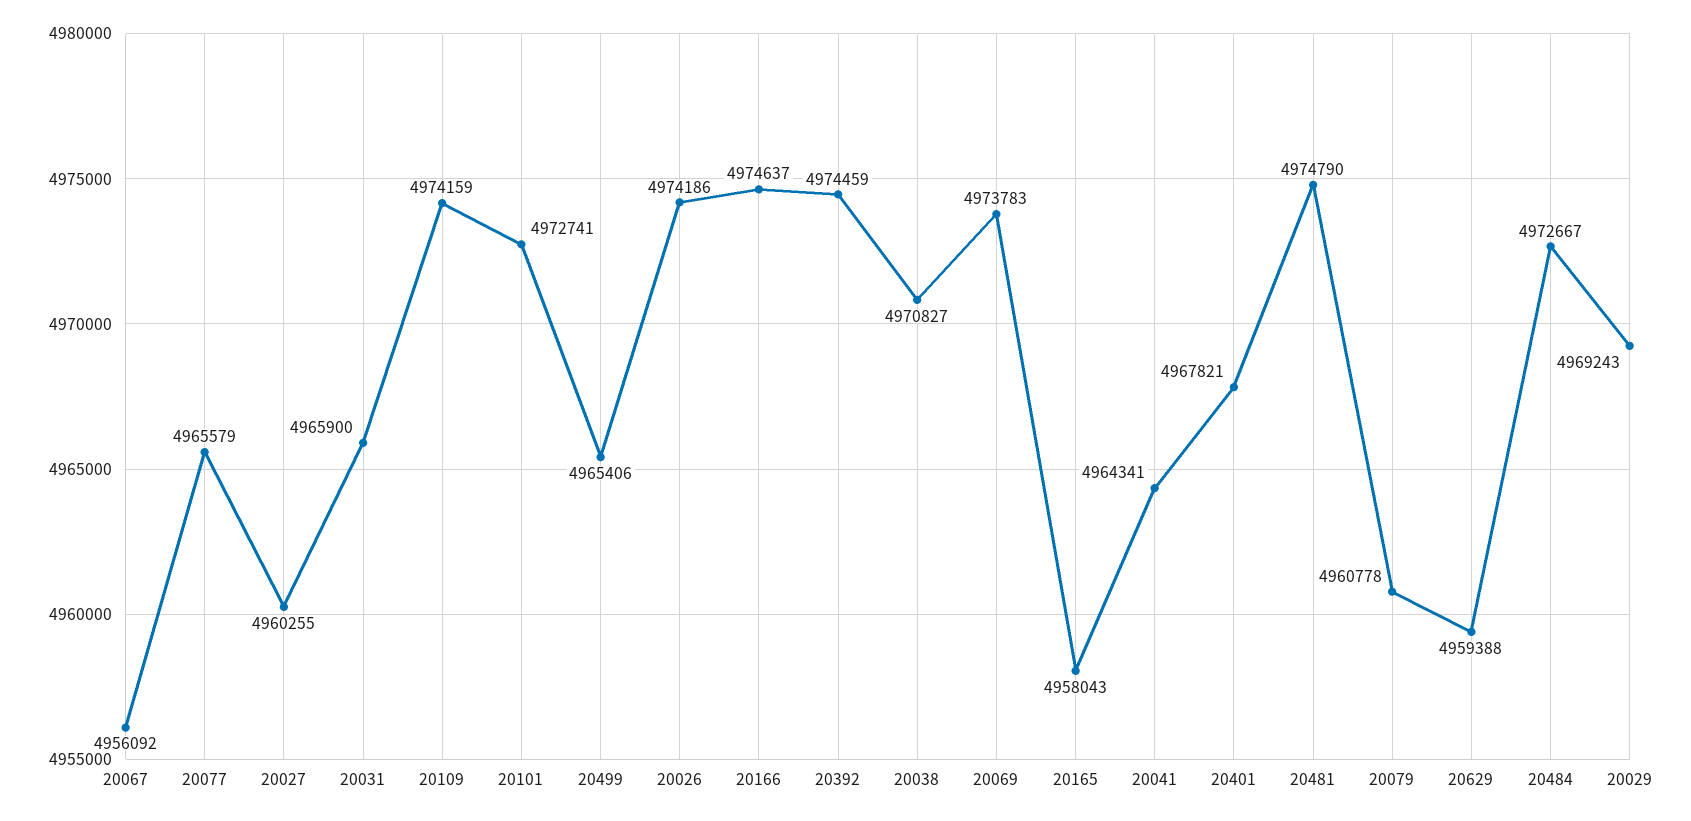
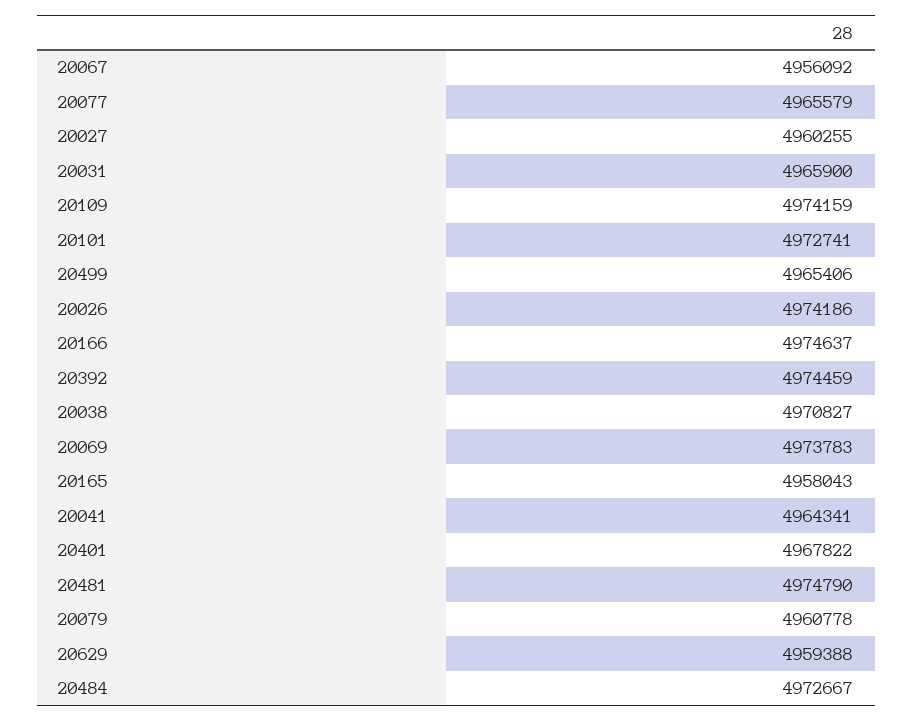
20401: 4967821 -> 4967822
20029: 4969243 -> none

